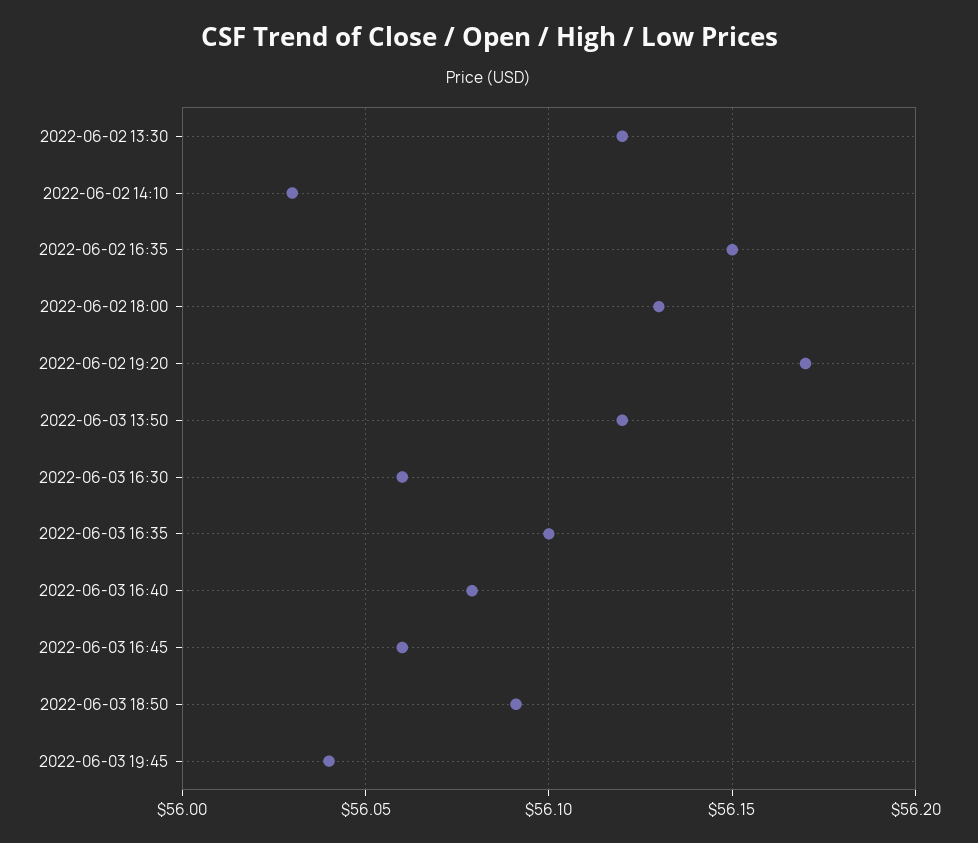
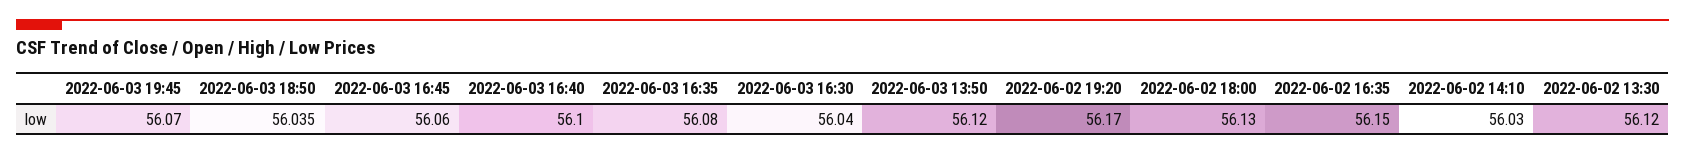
2022-06-03 16:30: 56.06 -> 56.04
2022-06-03 16:35: 56.1 -> 56.08
2022-06-03 16:40: 56.08 -> 56.1
2022-06-03 18:50: 56.09 -> 56.035
2022-06-03 19:45: 56.04 -> 56.07

